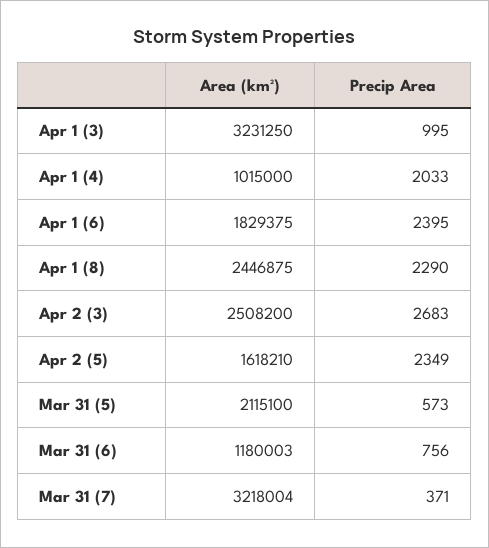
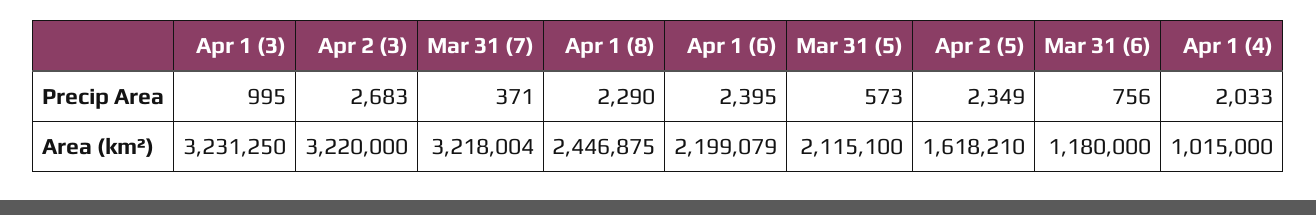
Area (km²), Apr 1 (6): 1829375 -> 2199079
Area (km²), Apr 2 (3): 2508200 -> 3220000
Area (km²), Mar 31 (6): 1180003 -> 1180000

